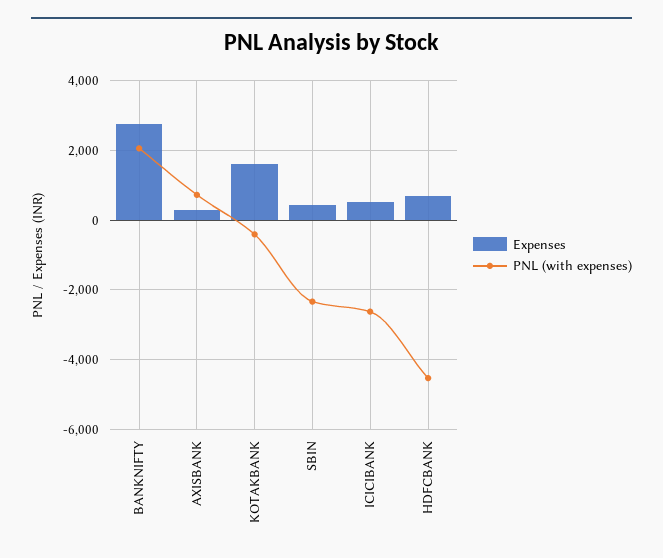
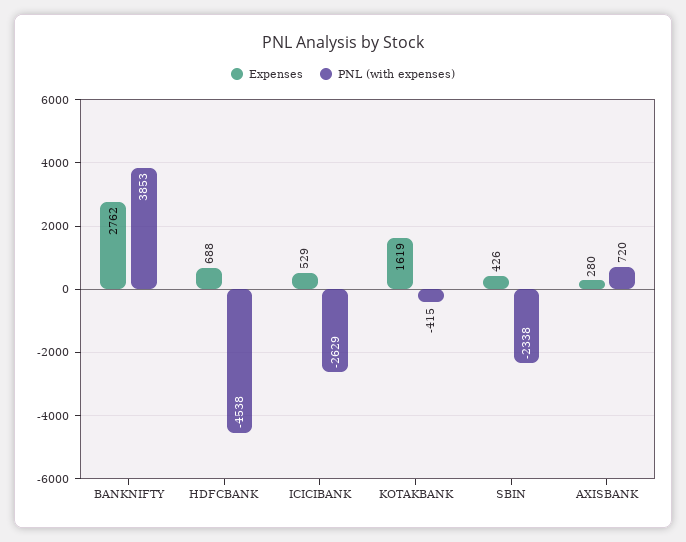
PNL (with expenses), BANKNIFTY: 2000 -> 3853

